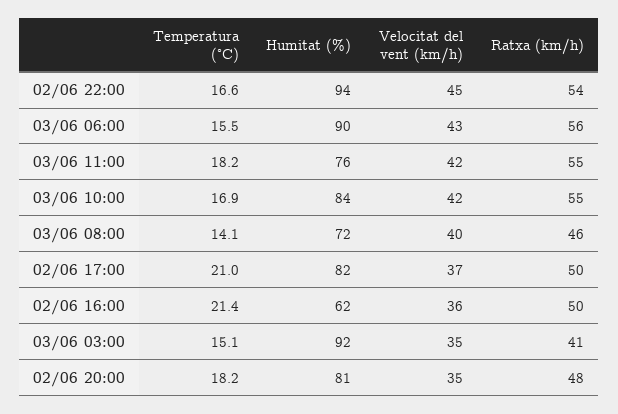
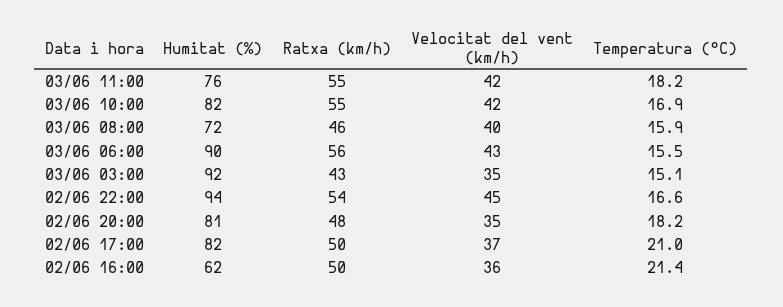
Humitat (%), 03/06 10:00: 84 -> 82
Temperatura (°C), 03/06 08:00: 14.1 -> 15.9
Ratxa (km/h), 03/06 03:00: 41 -> 43

